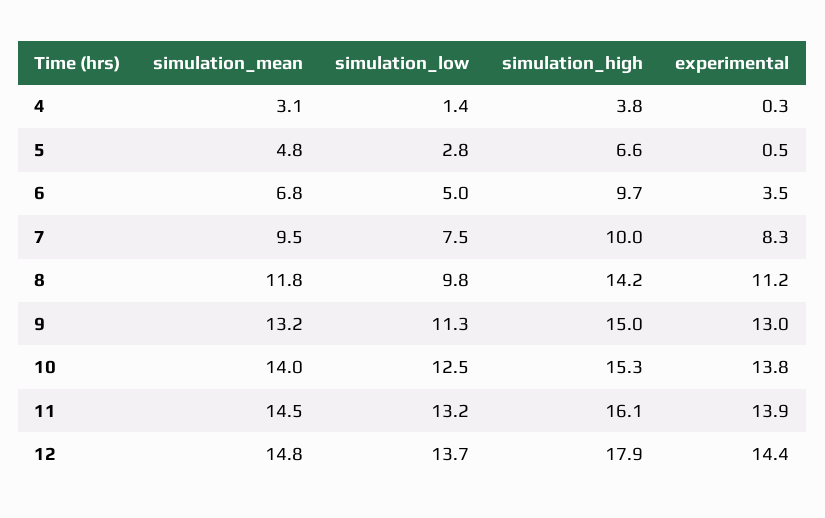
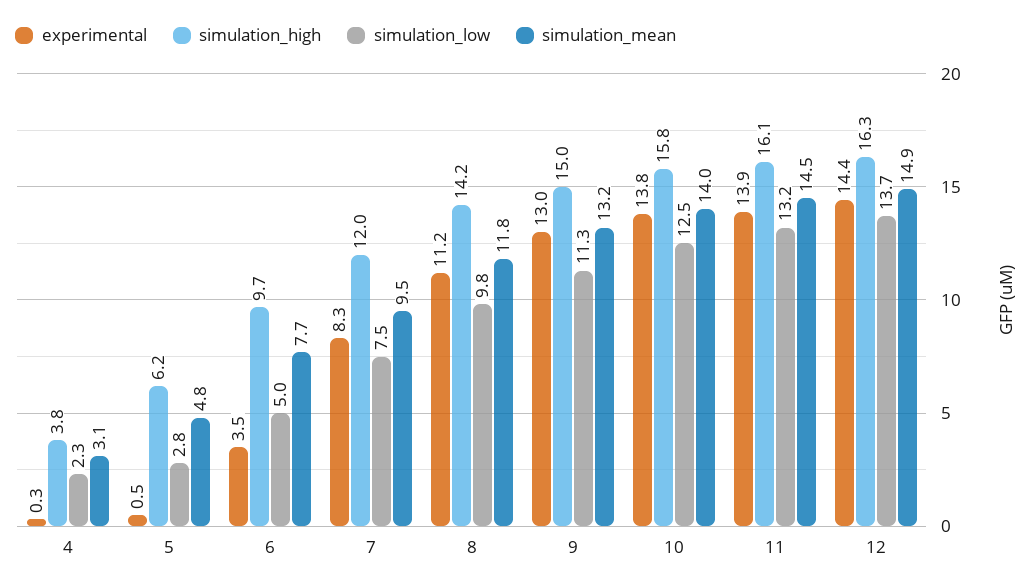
simulation_low, 4: 1.4 -> 2.3
simulation_high, 5: 6.6 -> 6.2
simulation_mean, 6: 6.8 -> 7.7
simulation_high, 7: 10 -> 12
simulation_high, 10: 15.3 -> 15.8
simulation_mean, 12: 14.8 -> 14.9
simulation_high, 12: 17.9 -> 16.3

